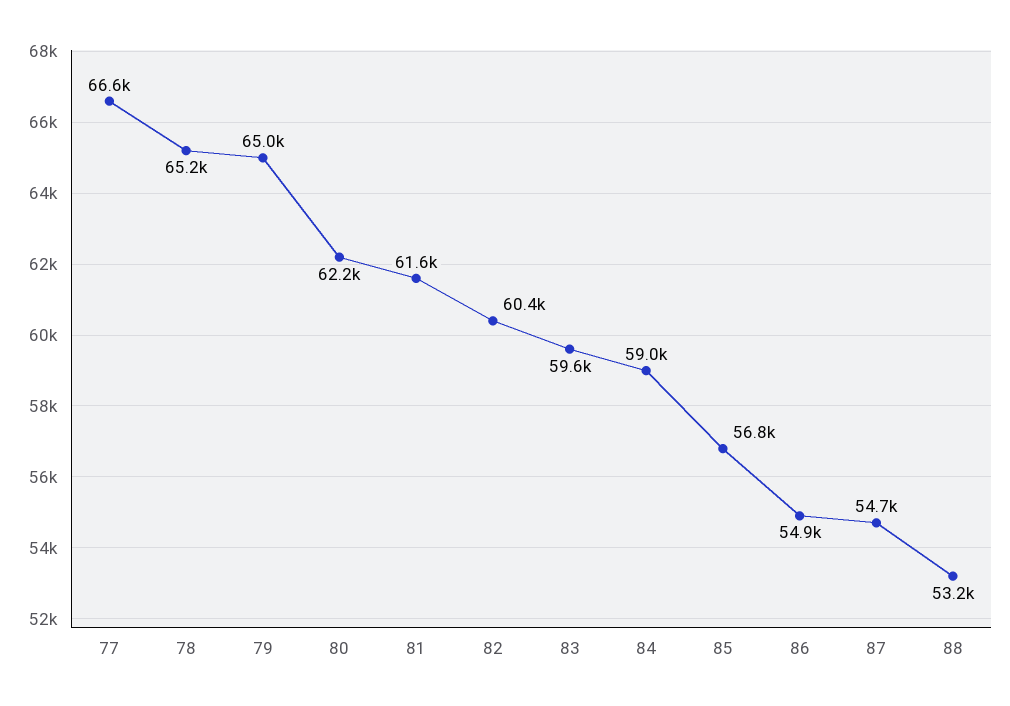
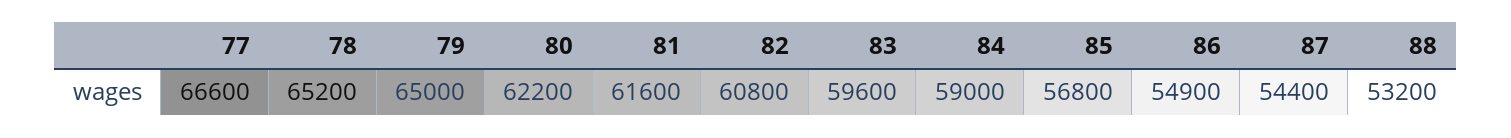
82: 60400 -> 60800
87: 54700 -> 54400

